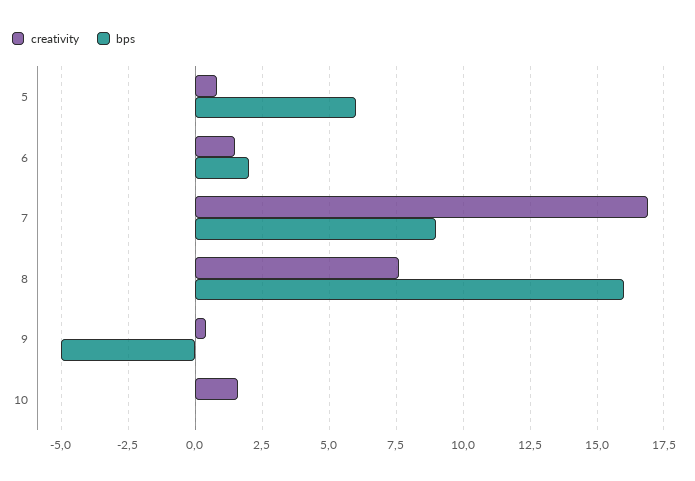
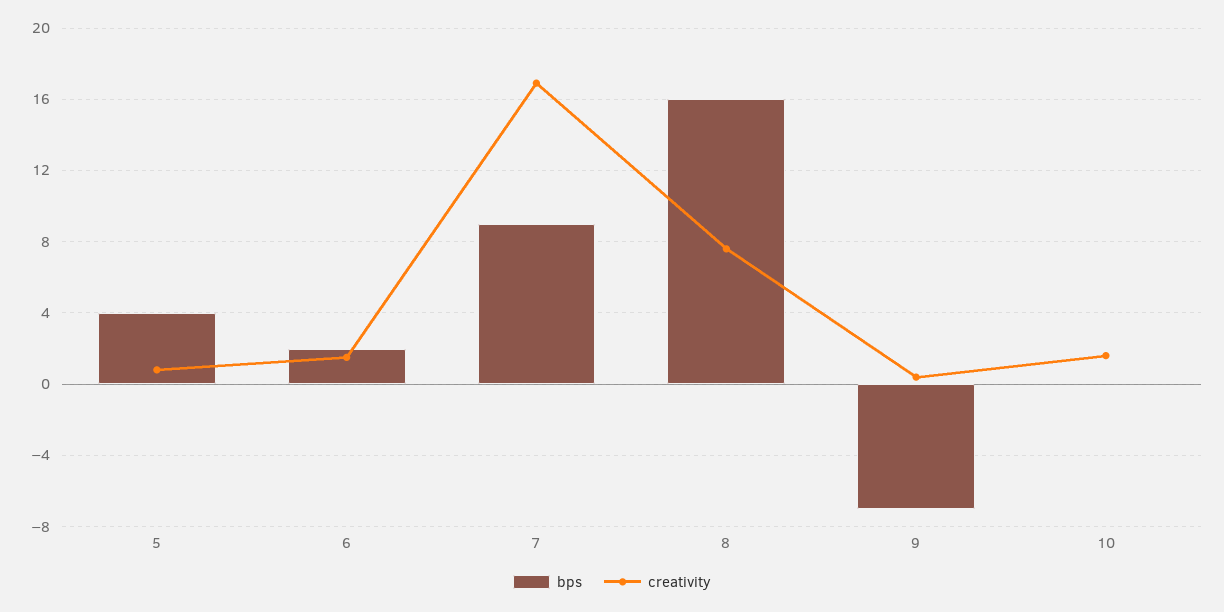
bps, 5: 6 -> 4
bps, 9: -5 -> -7

